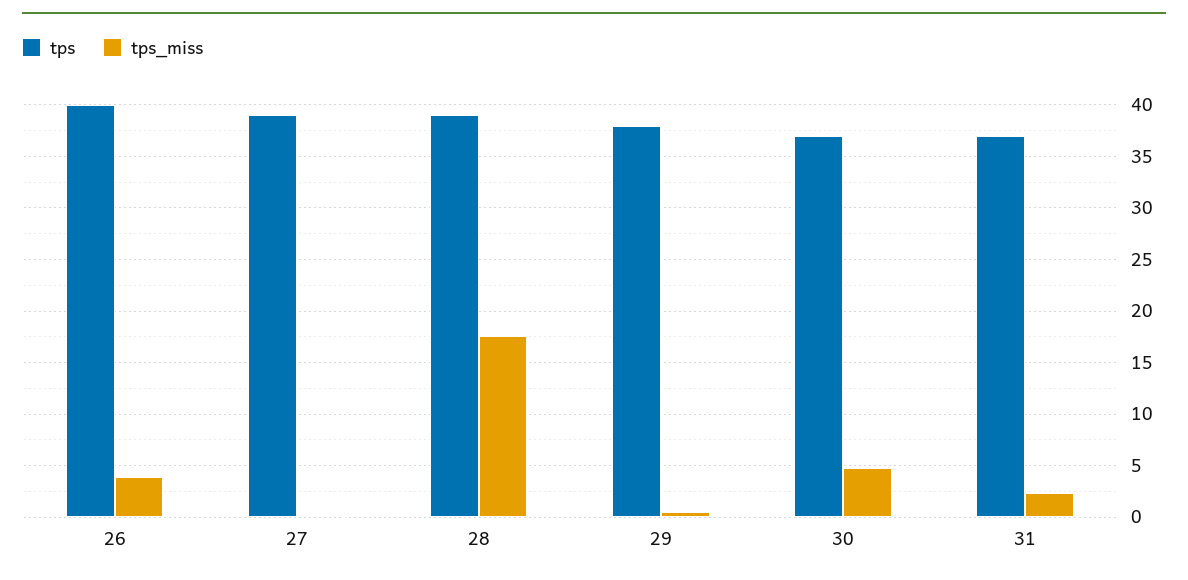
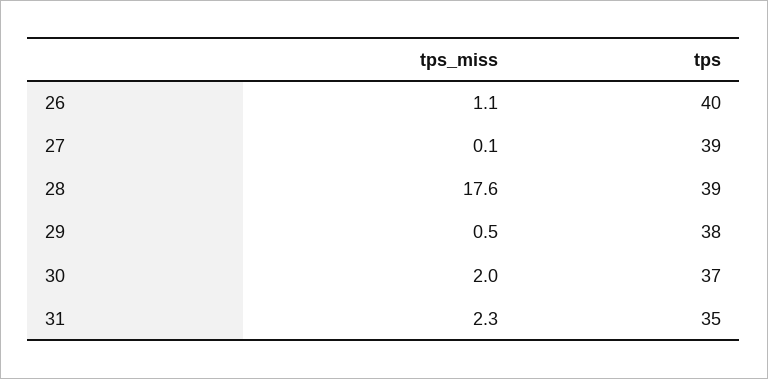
tps_miss, 26: 4 -> 1.1
tps_miss, 30: 5 -> 2
tps, 31: 37 -> 35

